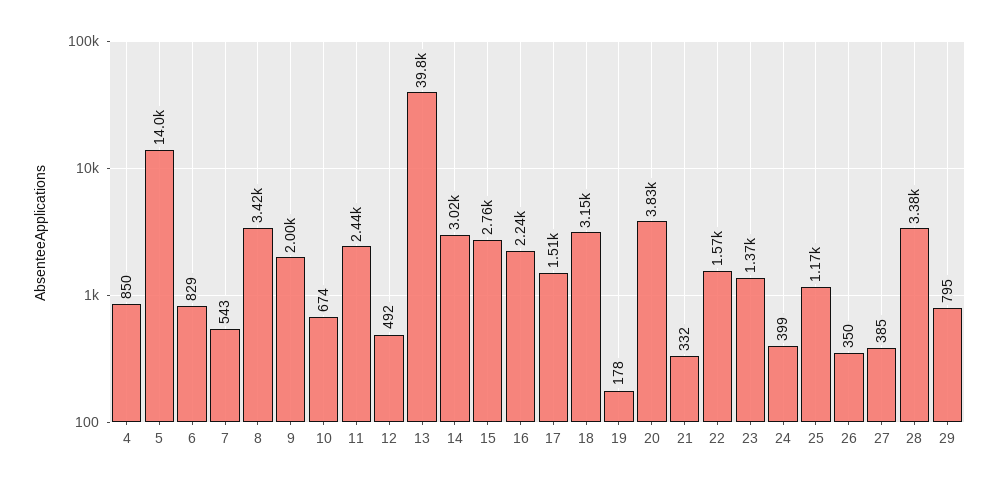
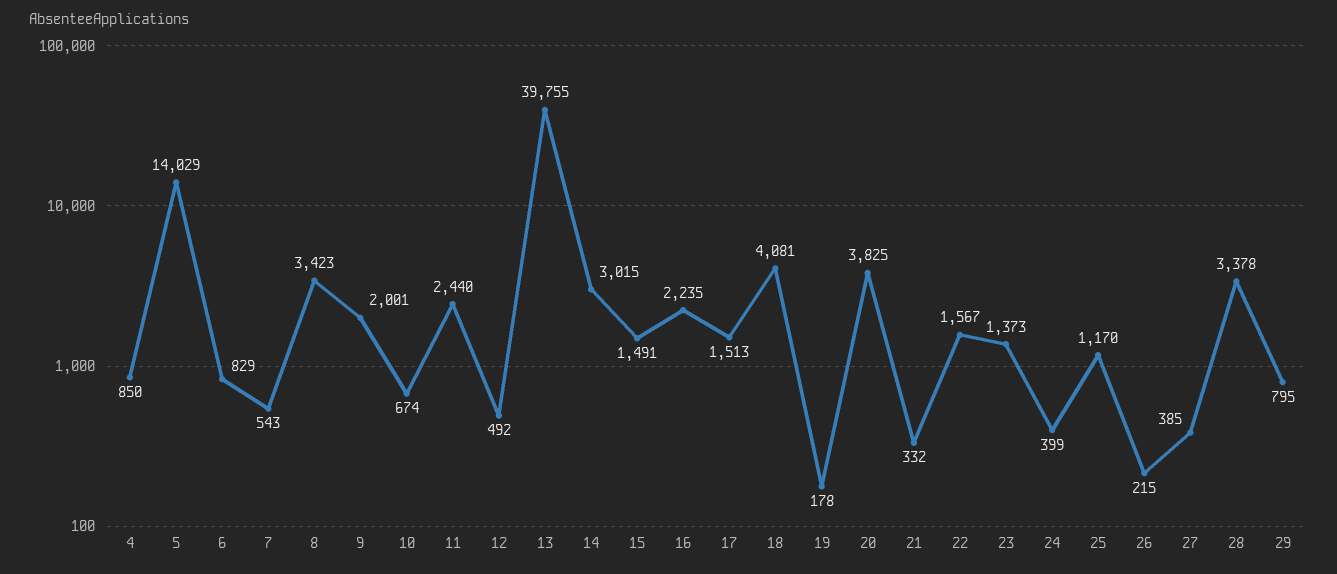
15: 2760 -> 1491
18: 3150 -> 4081
26: 350 -> 215

